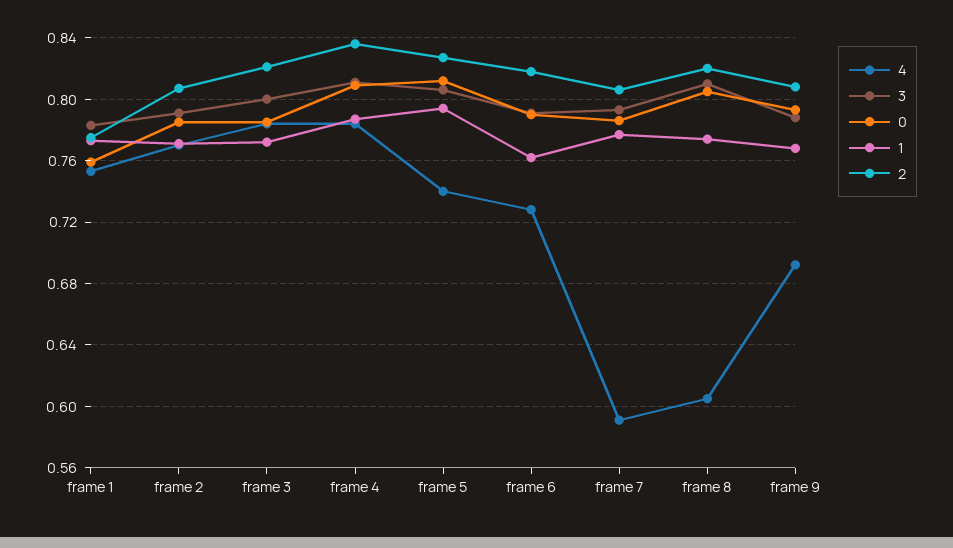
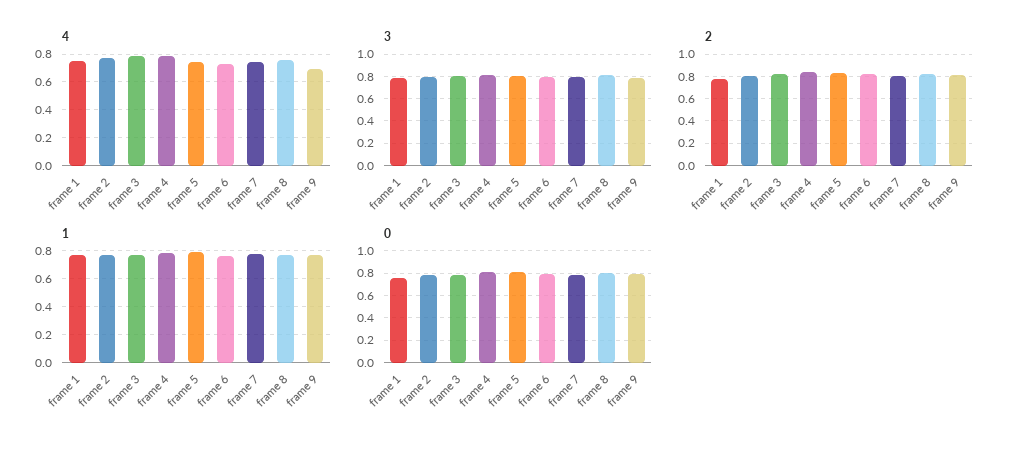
4, frame 7: 0.59 -> 0.75
4, frame 8: 0.605 -> 0.75

